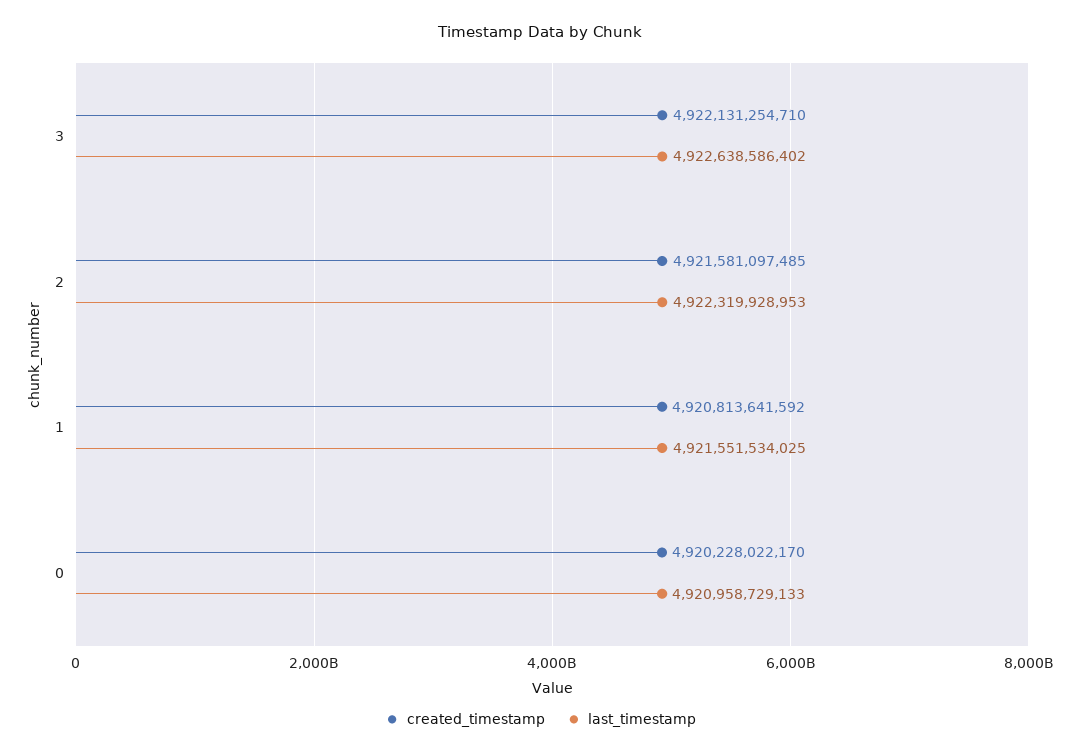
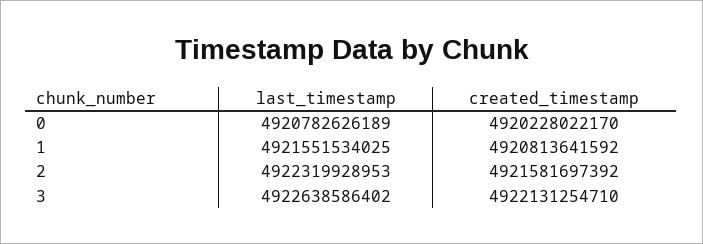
created_timestamp, 2: 4921581097485 -> 4921581697392
last_timestamp, 0: 4920958729133 -> 4920782626189

